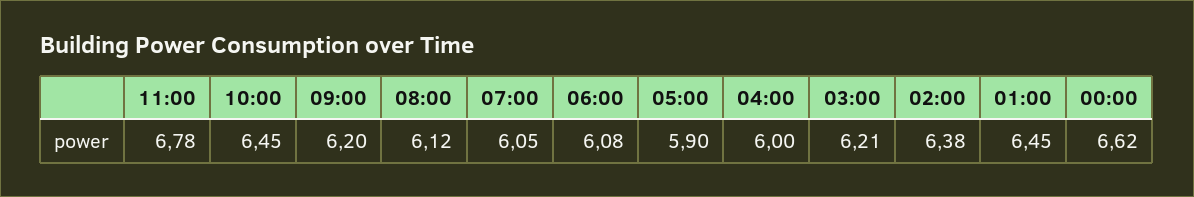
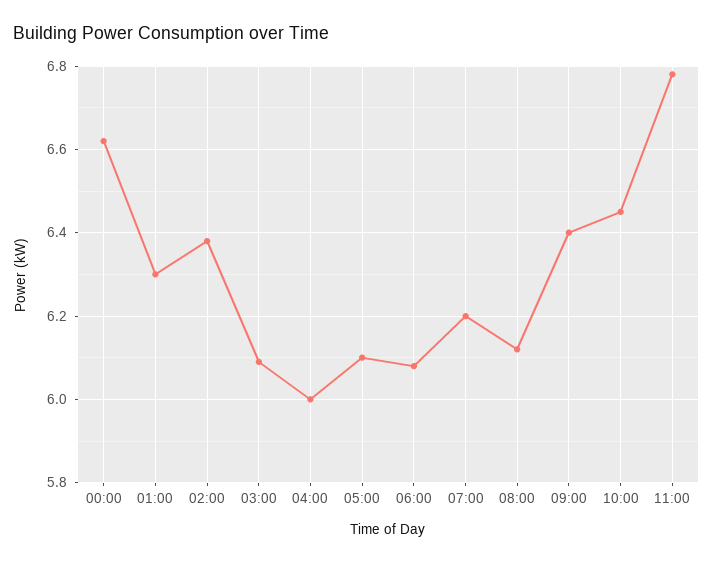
09:00: 6.2 -> 6.4
07:00: 6.05 -> 6.2
05:00: 5.9 -> 6.1
03:00: 6.21 -> 6.1
01:00: 6.45 -> 6.3

